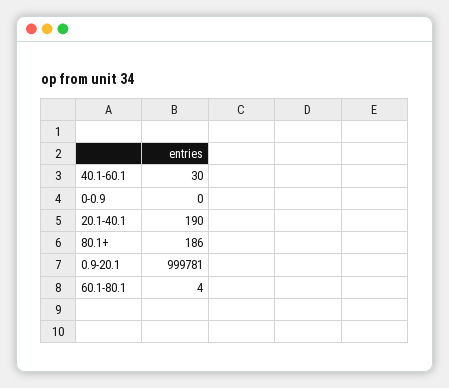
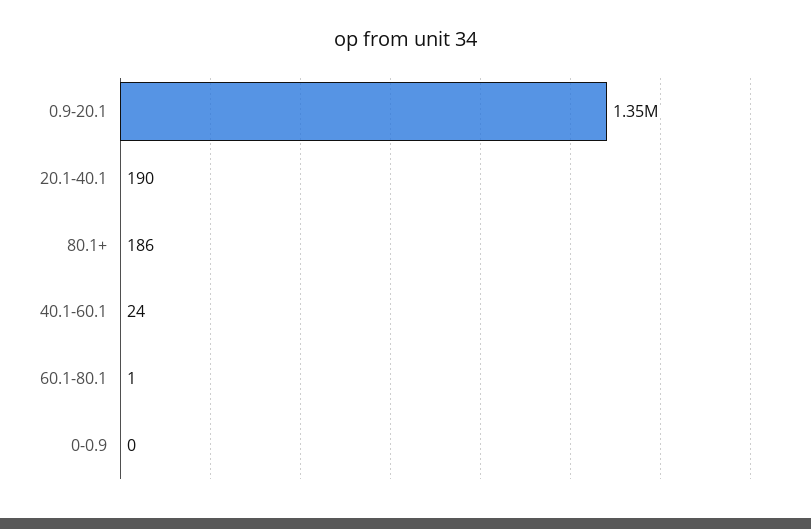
40.1-60.1: 30 -> 24
0.9-20.1: 999781 -> 1350000
60.1-80.1: 4 -> 1

